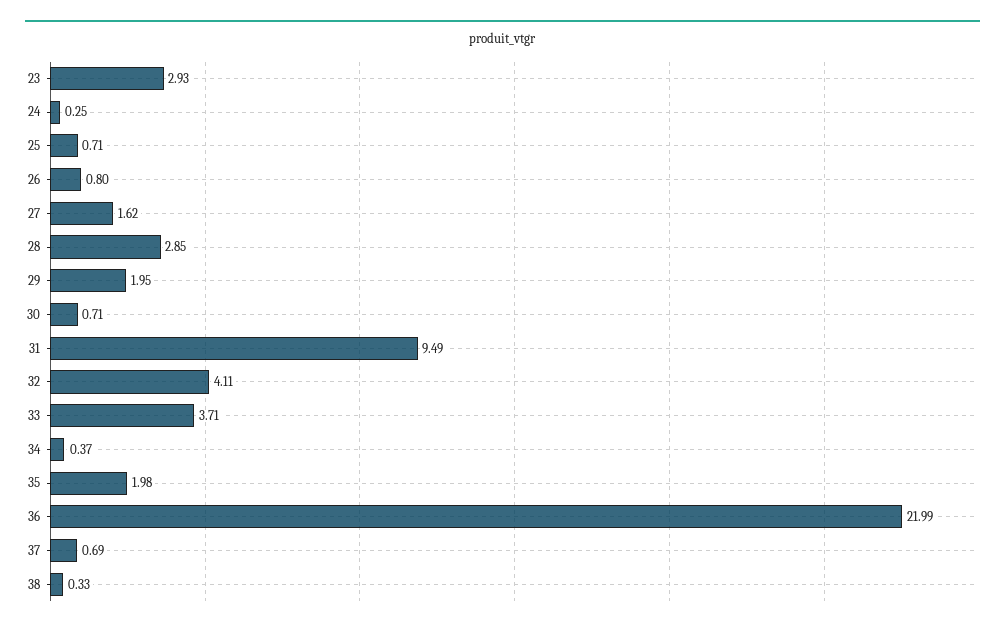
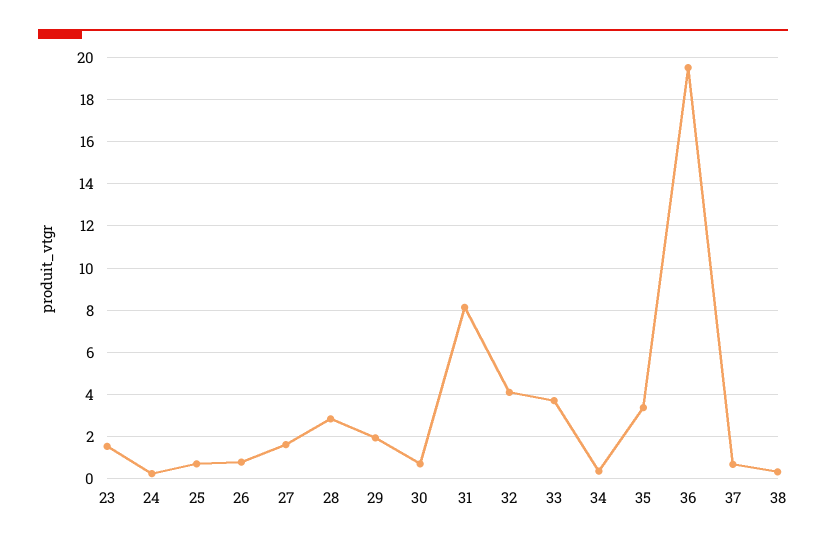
23: 2.93 -> 1.5
31: 9.49 -> 8
35: 1.98 -> 3.5
36: 21.99 -> 19.5

